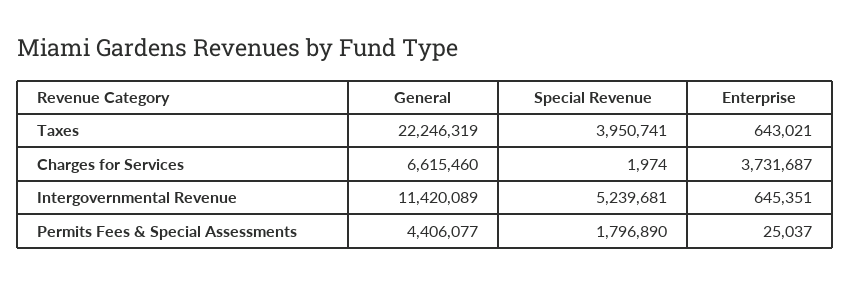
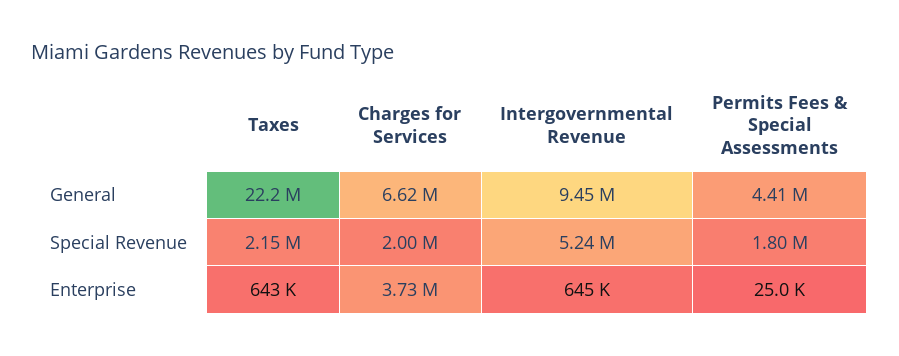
Special Revenue, Taxes: 3950741 -> 2150000
Special Revenue, Charges for Services: 1974 -> 2000000
General, Intergovernmental Revenue: 11420089 -> 9450000

